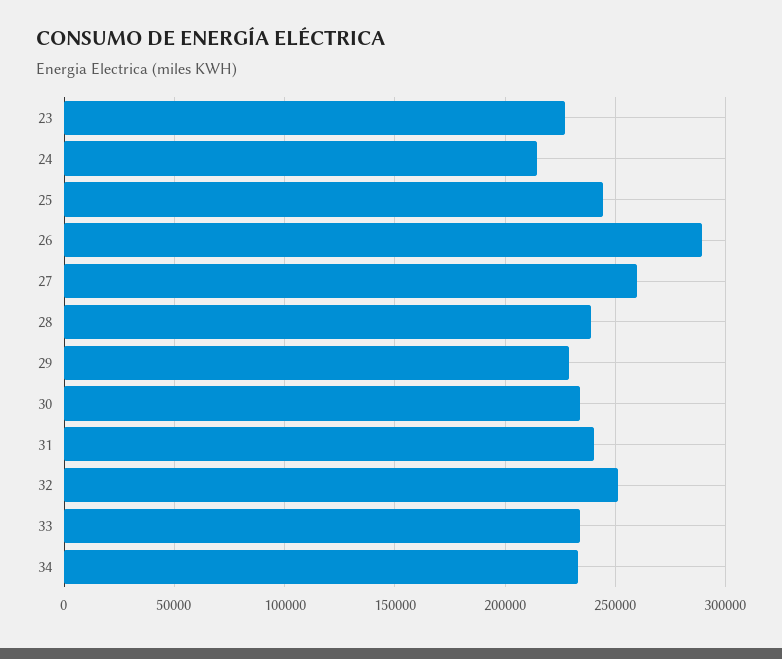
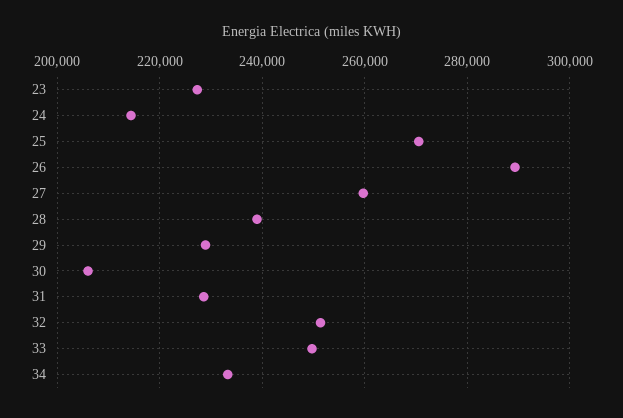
25: 245000 -> 270000
30: 235000 -> 206000
31: 240000 -> 228000
33: 235000 -> 250000

